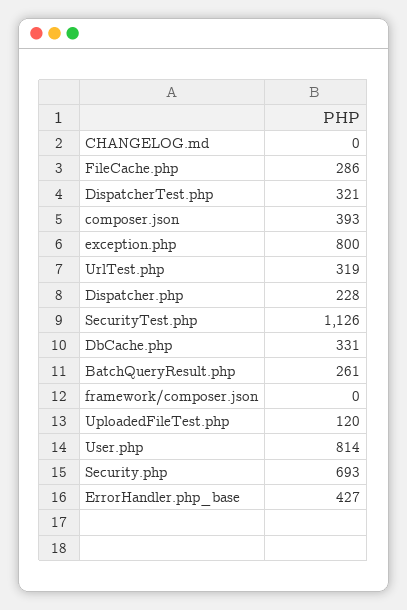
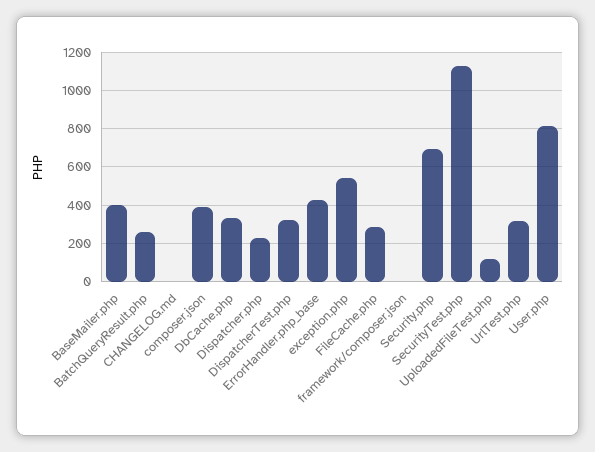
exception.php: 800 -> 550
BaseMailer.php: none -> 400

